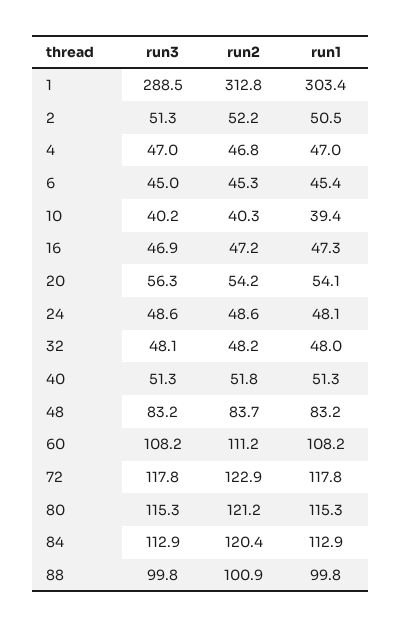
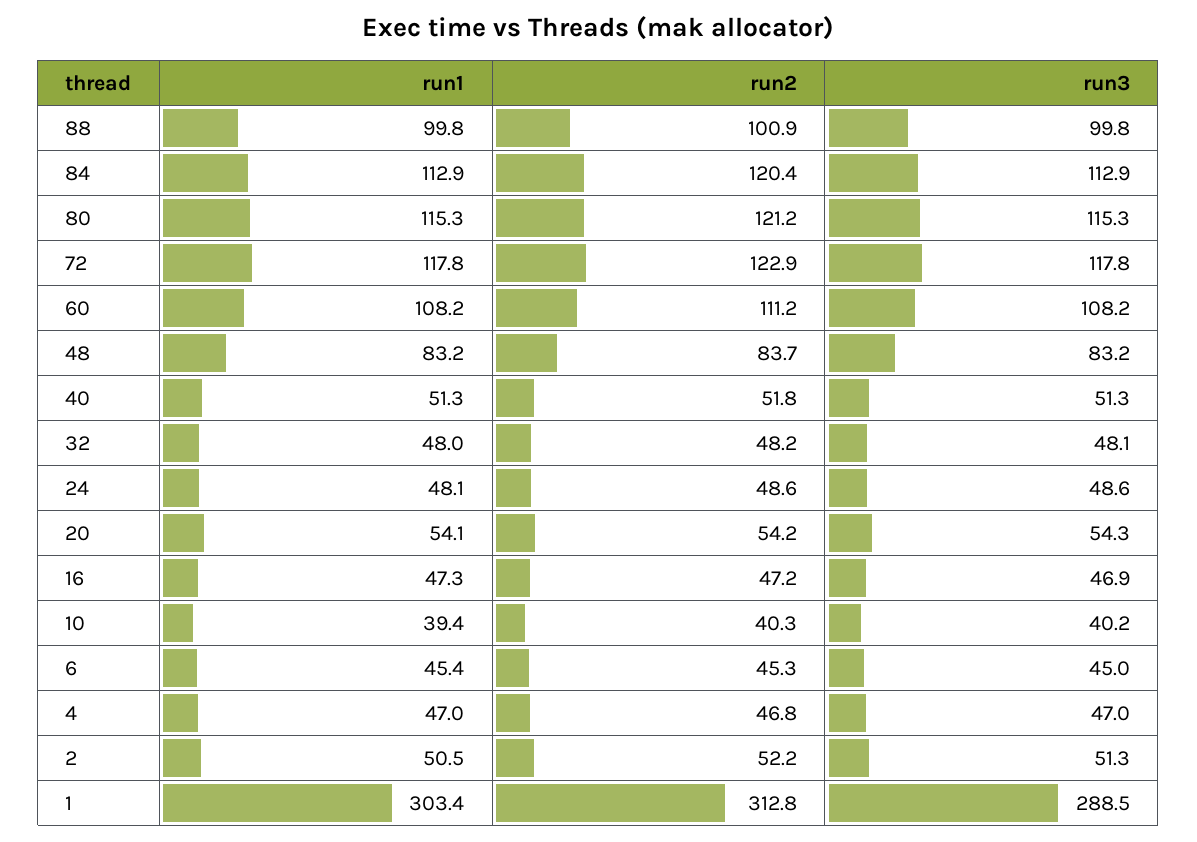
run3, 20: 56.3 -> 54.3

